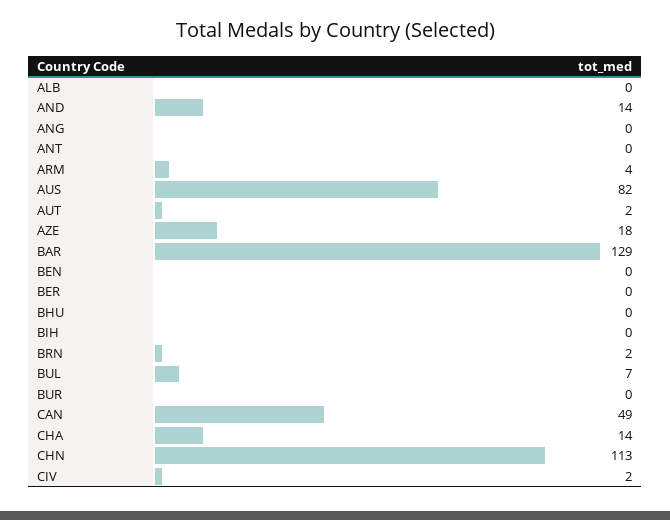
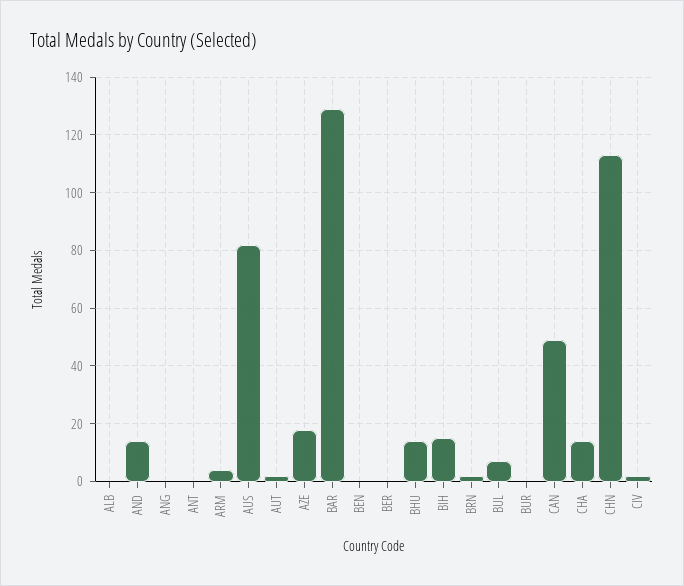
BHU: 0 -> 15
BIH: 0 -> 15

